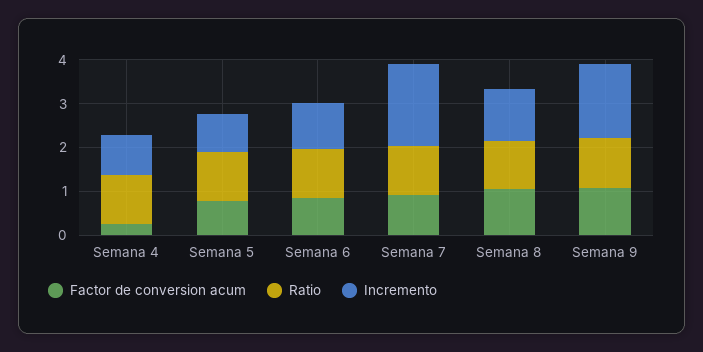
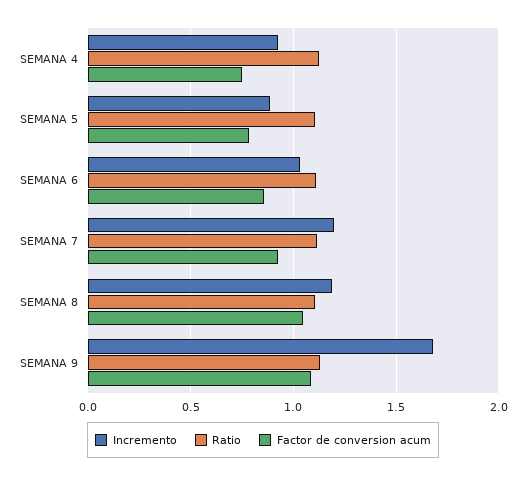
Factor de conversion acum, Semana 4: 0.2 -> 0.75
Incremento, Semana 7: 1.8 -> 1.2

